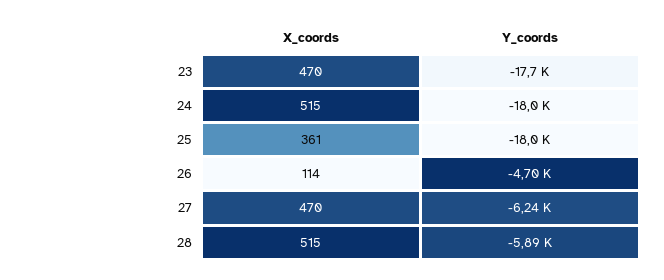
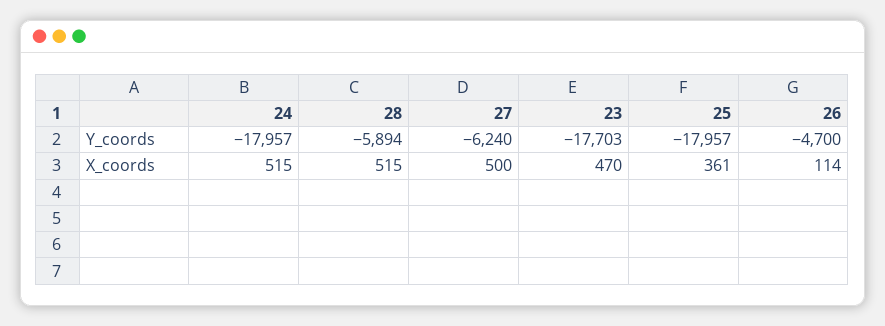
X_coords, 27: 470 -> 500

